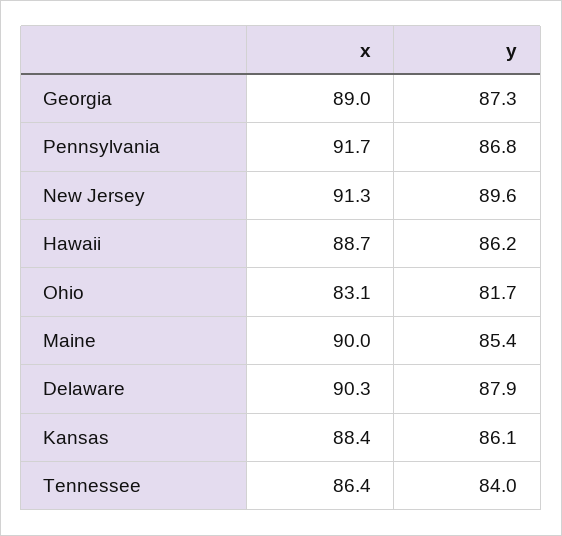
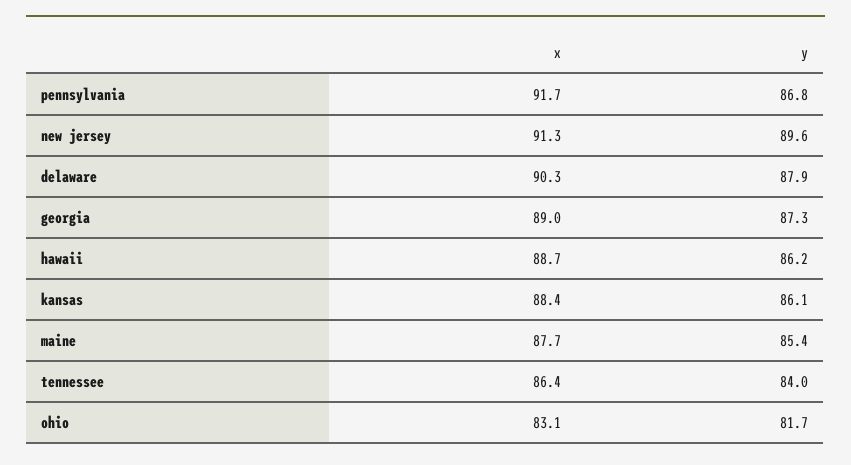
x, Maine: 90 -> 87.7

